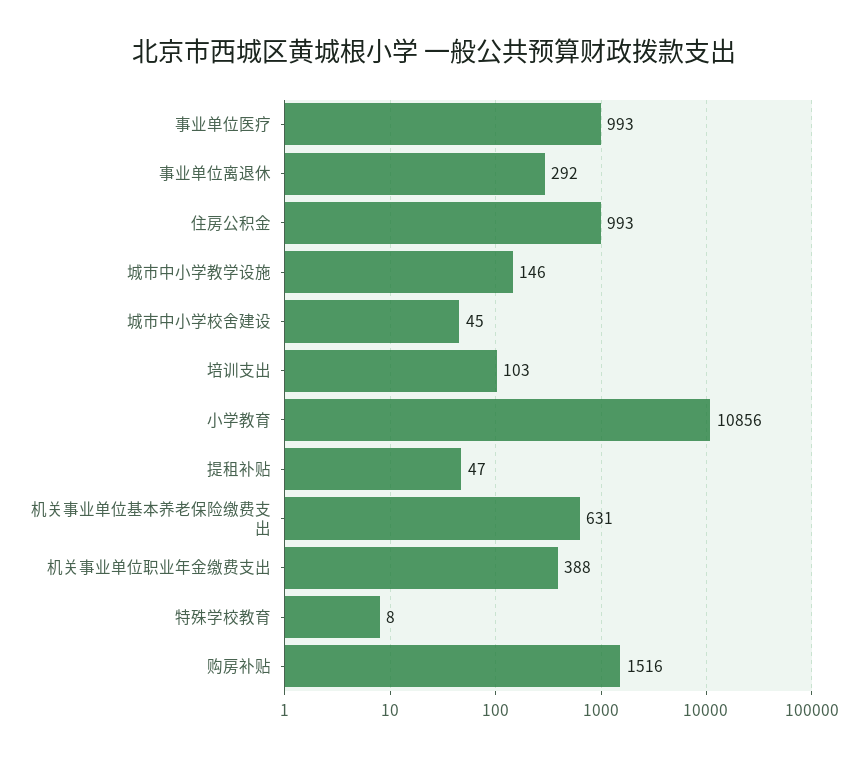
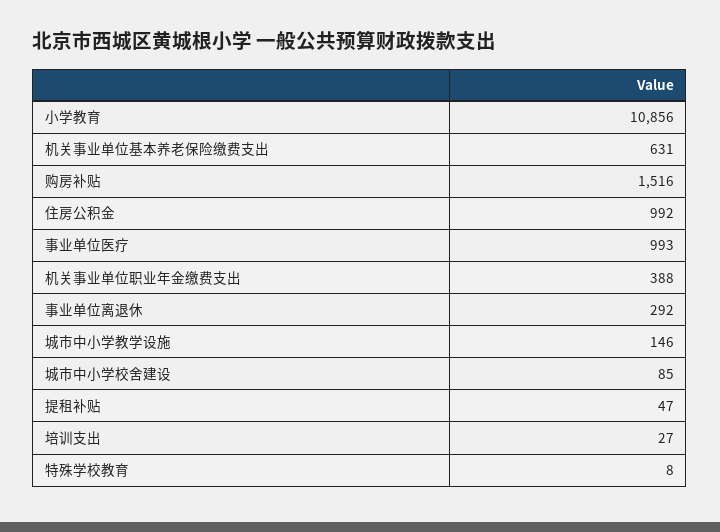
住房公积金: 993 -> 992
城市中小学校舍建设: 45 -> 85
培训支出: 103 -> 27

